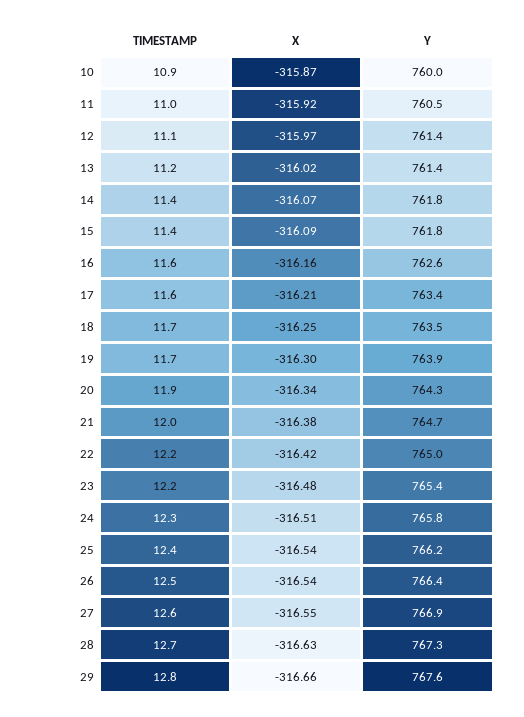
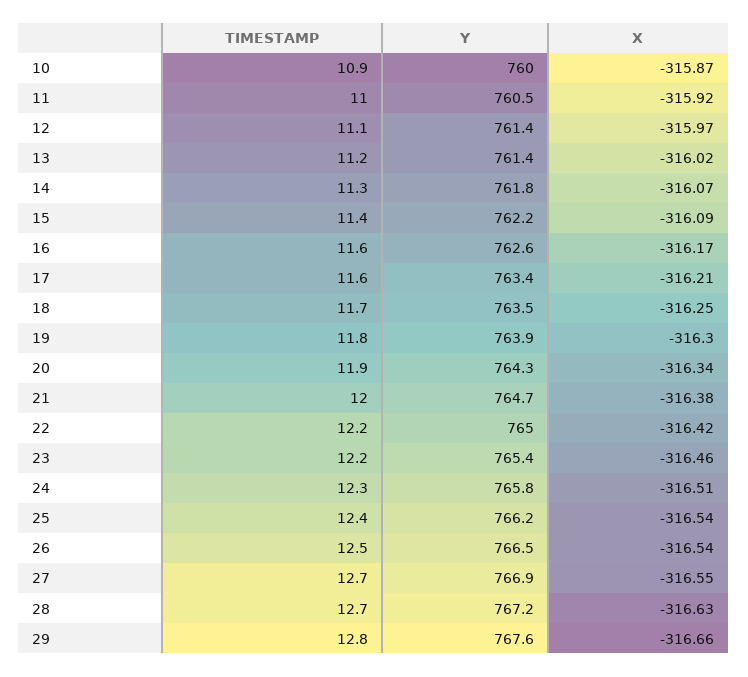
TIMESTAMP, 14: 11.4 -> 11.3
Y, 15: 761.8 -> 762.2
X, 16: -316.16 -> -316.17
TIMESTAMP, 19: 11.7 -> 11.8
X, 23: -316.48 -> -316.46
Y, 26: 766.4 -> 766.5
TIMESTAMP, 27: 12.6 -> 12.7
Y, 28: 767.3 -> 767.2

